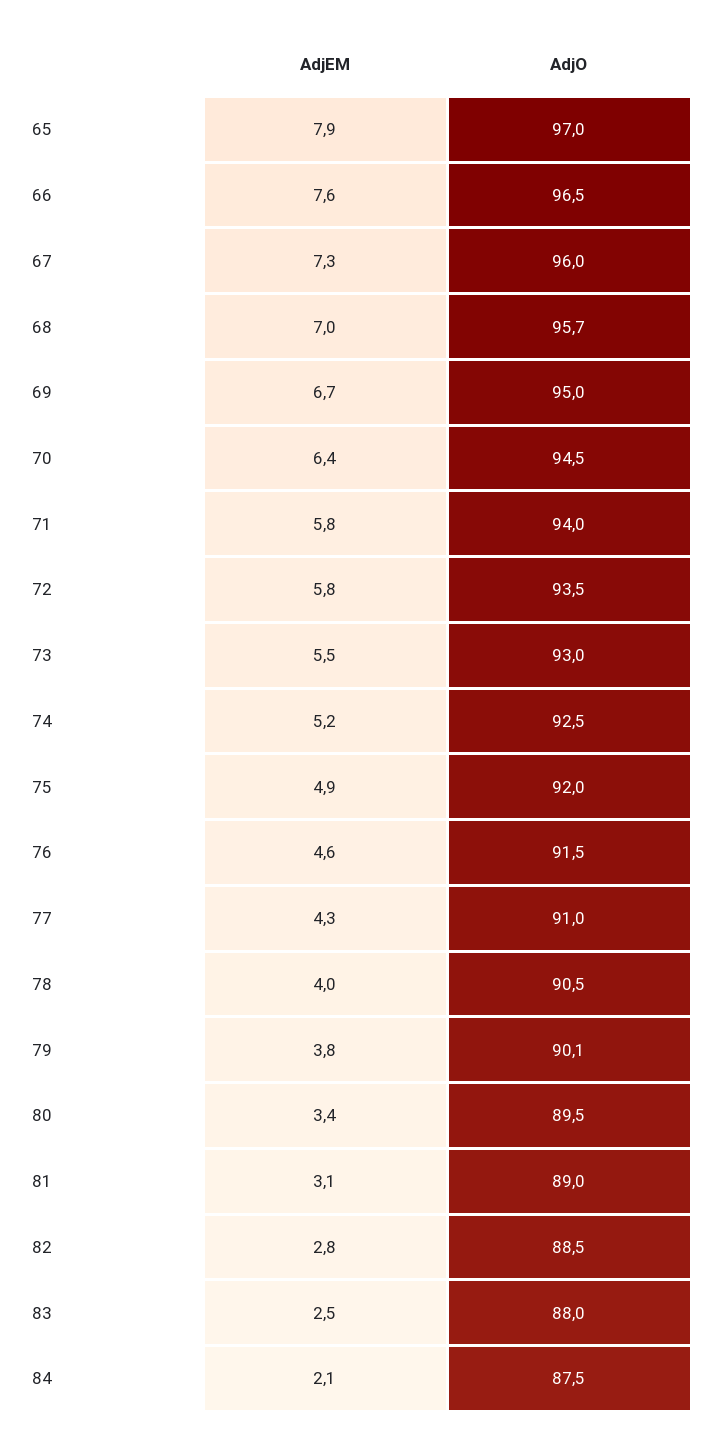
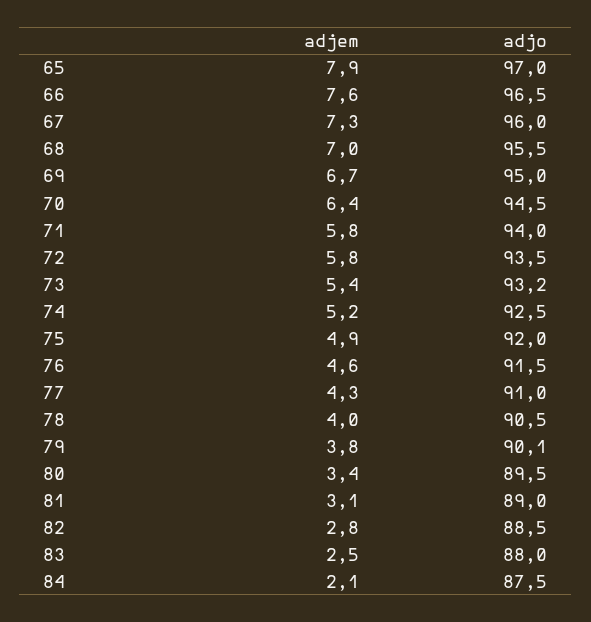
AdjO, 68: 95.7 -> 95.5
AdjEM, 73: 5.5 -> 5.4
AdjO, 73: 93 -> 93.2

